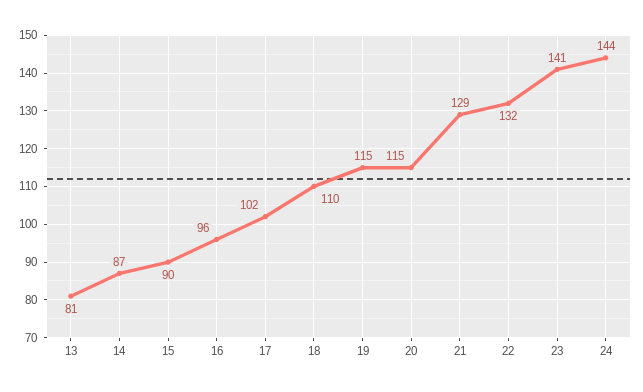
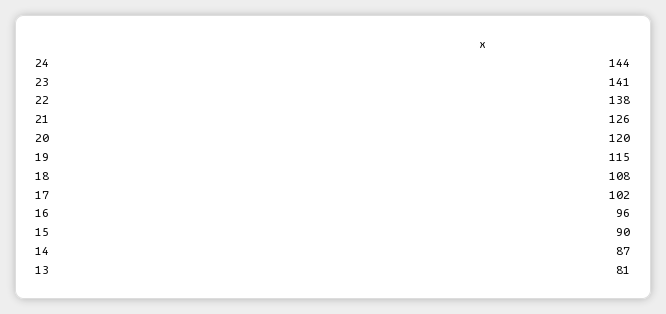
18: 110 -> 108
20: 115 -> 120
21: 129 -> 126
22: 132 -> 138

